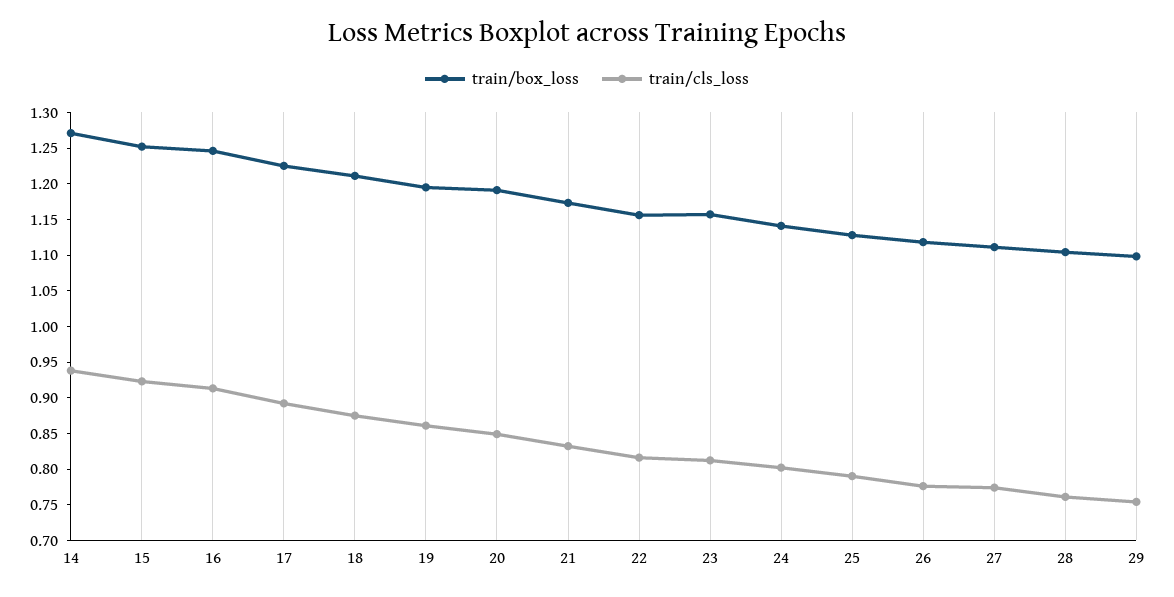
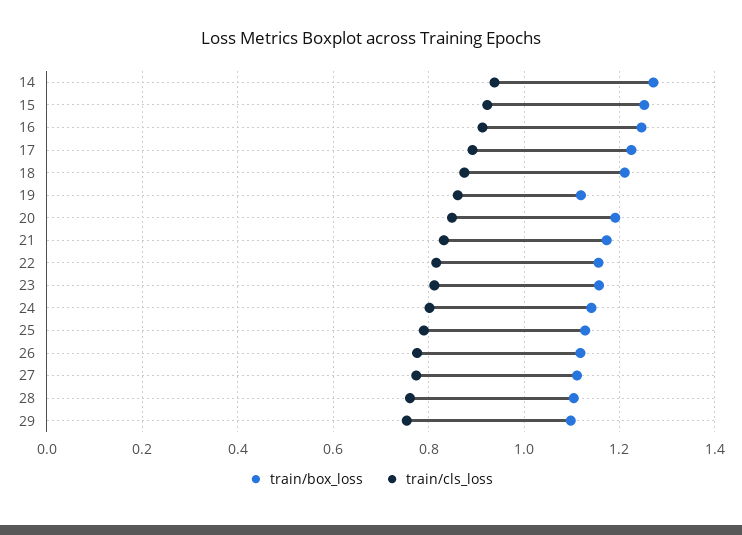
train/box_loss, 19: 1.2 -> 1.12

